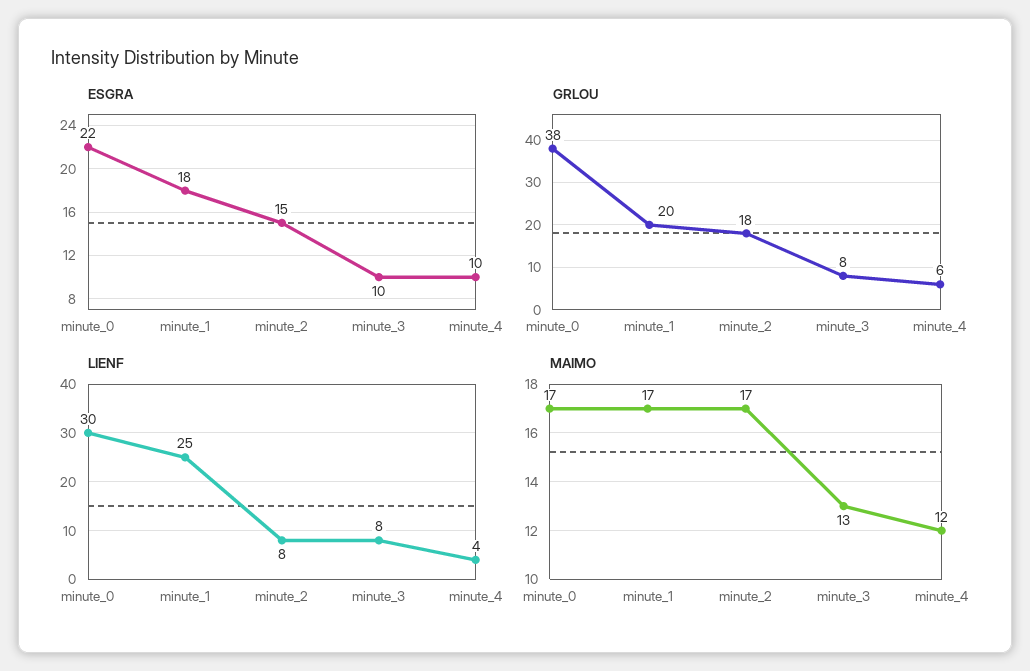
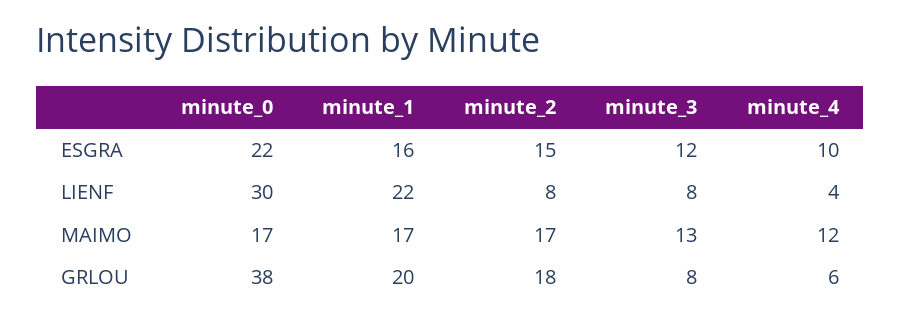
ESGRA, minute_1: 18 -> 16
ESGRA, minute_3: 10 -> 12
LIENF, minute_1: 25 -> 22

